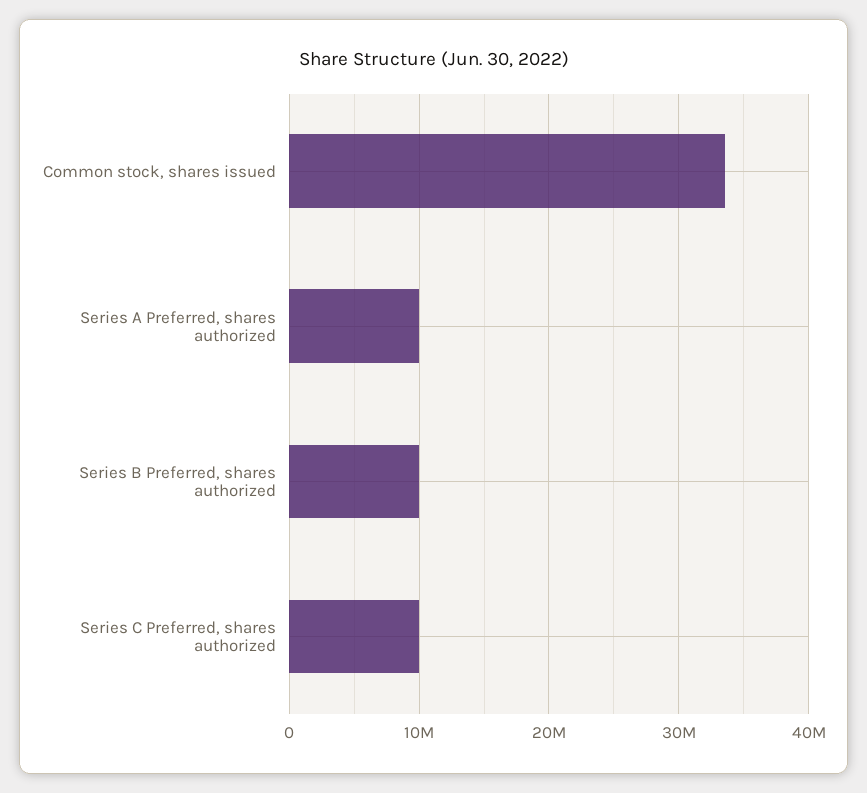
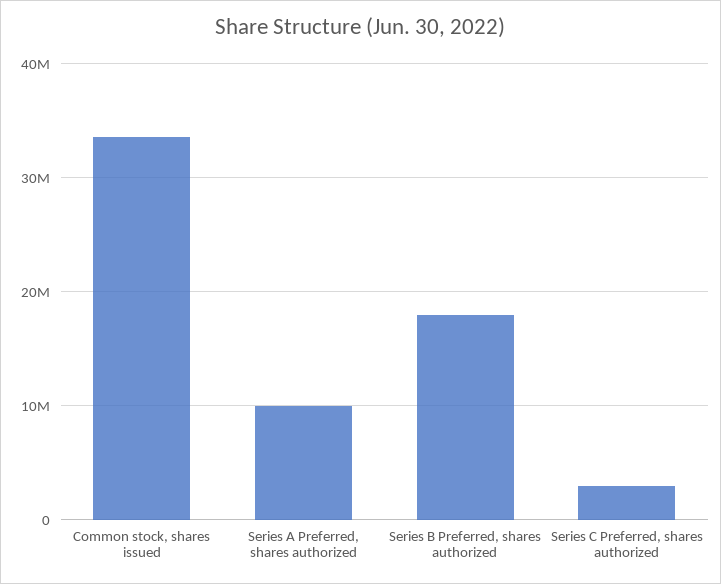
Series B Preferred, shares authorized: 10000000 -> 18000000
Series C Preferred, shares authorized: 10000000 -> 3000000

